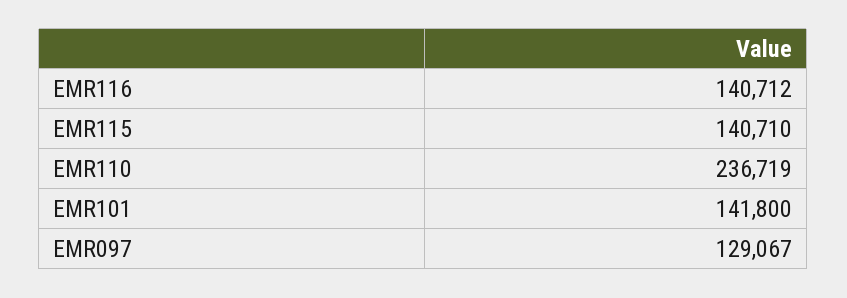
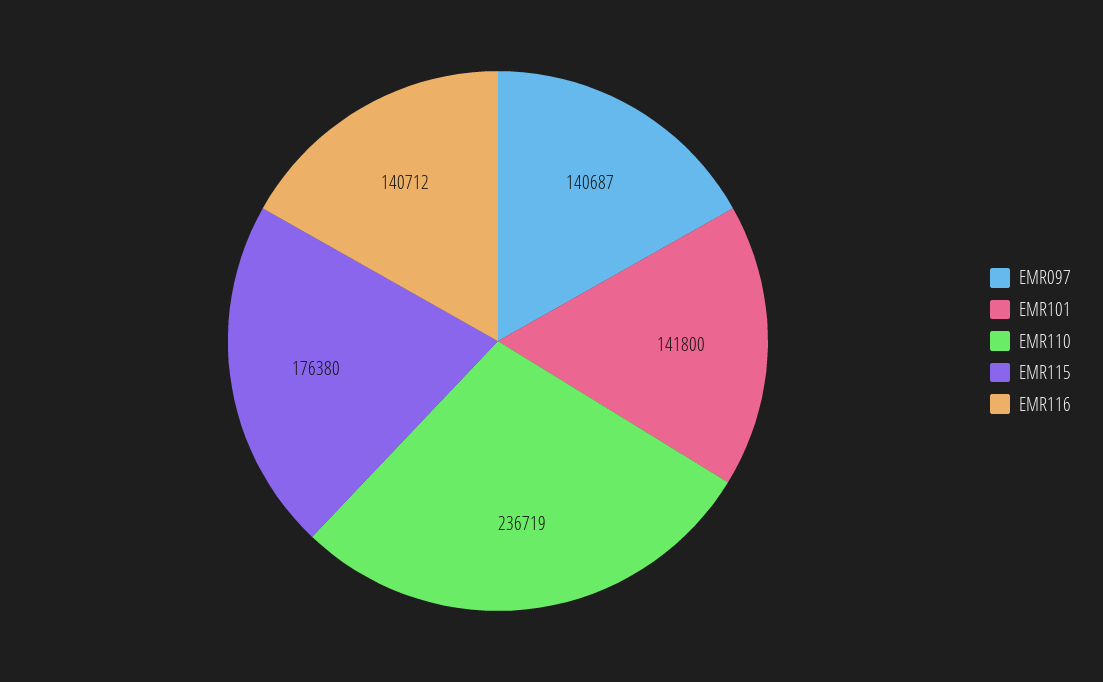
EMR115: 140710 -> 176380
EMR097: 129067 -> 140687

